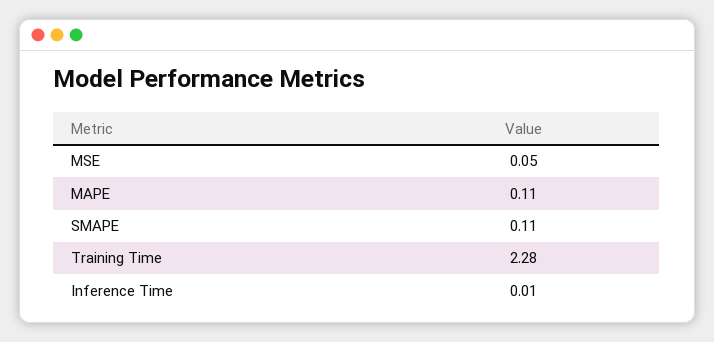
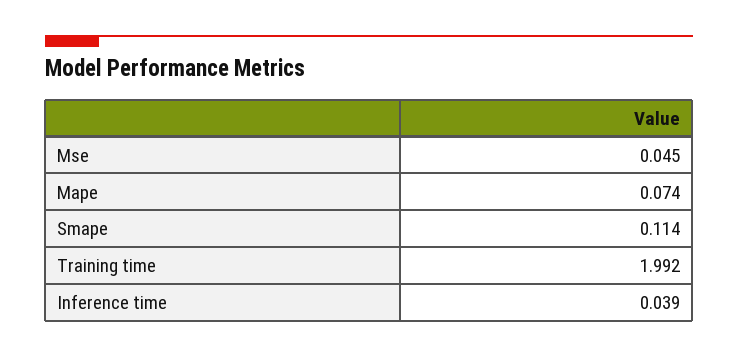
MAPE: 0.11 -> 0.074
Training Time: 2.28 -> 1.992
Inference Time: 0.01 -> 0.039

